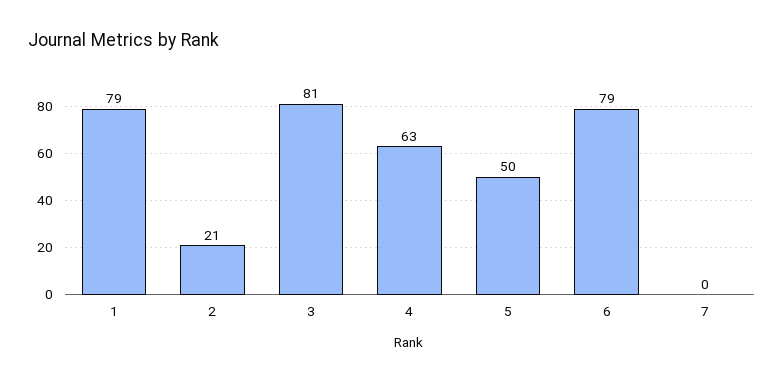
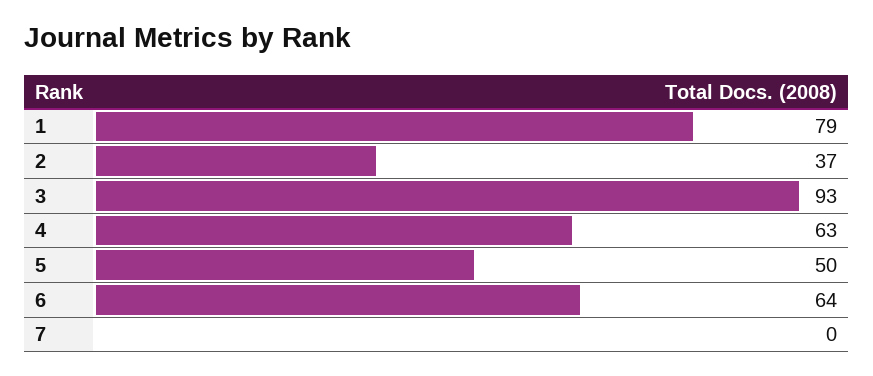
2: 21 -> 37
3: 81 -> 93
6: 79 -> 64

